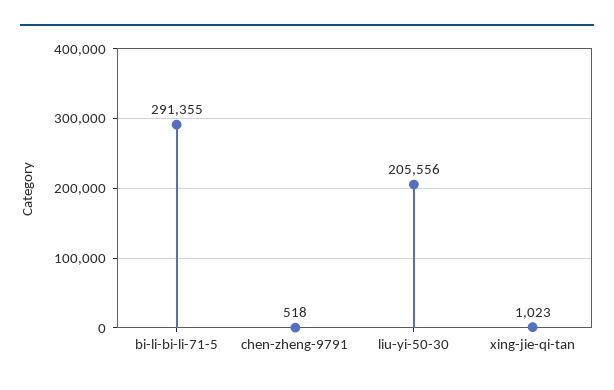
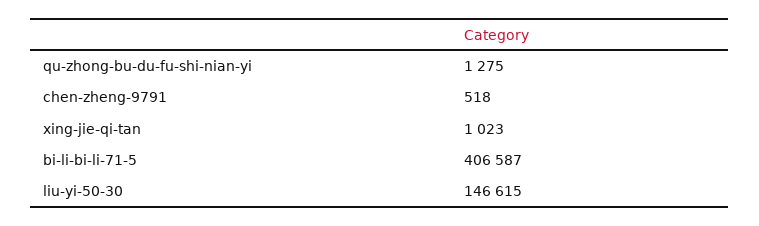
bi-li-bi-li-71-5: 291355 -> 406587
liu-yi-50-30: 205556 -> 146615
qu-zhong-bu-du-fu-shi-nian-yi: none -> 1275

